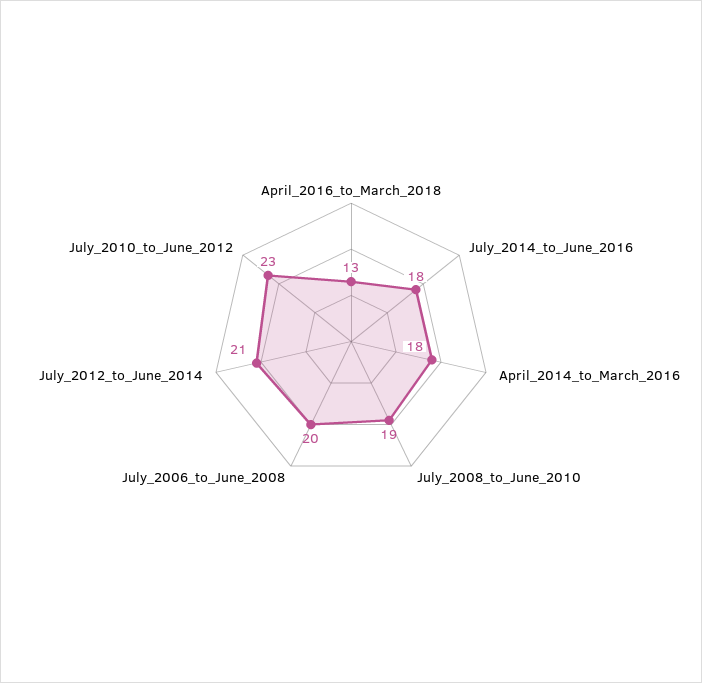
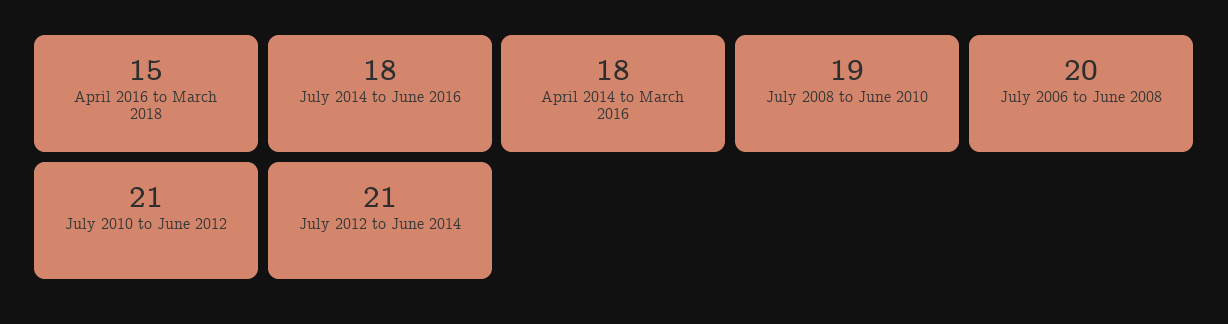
April_2016_to_March_2018: 13 -> 15
July_2010_to_June_2012: 23 -> 21

